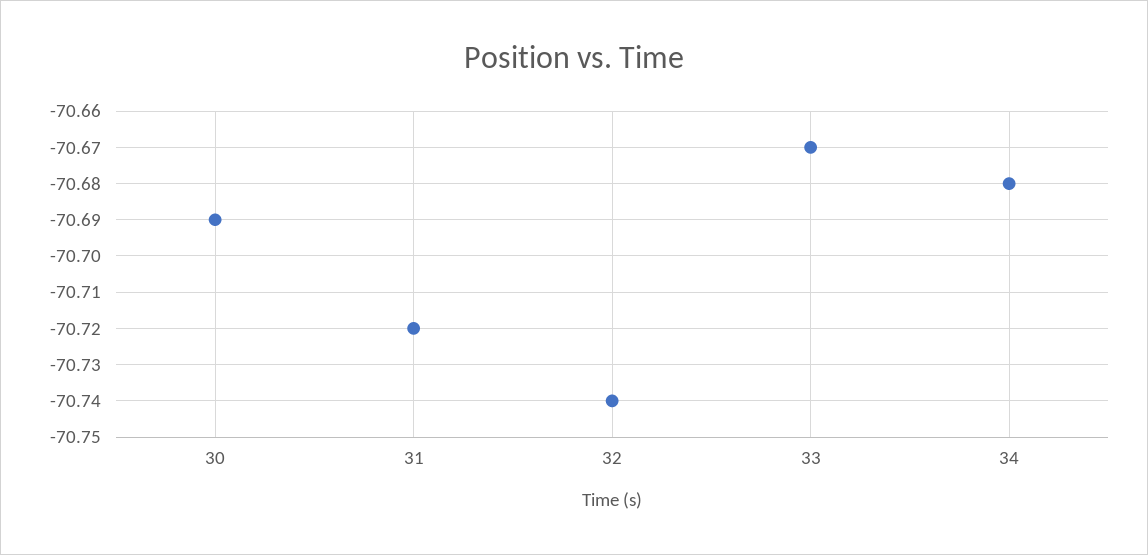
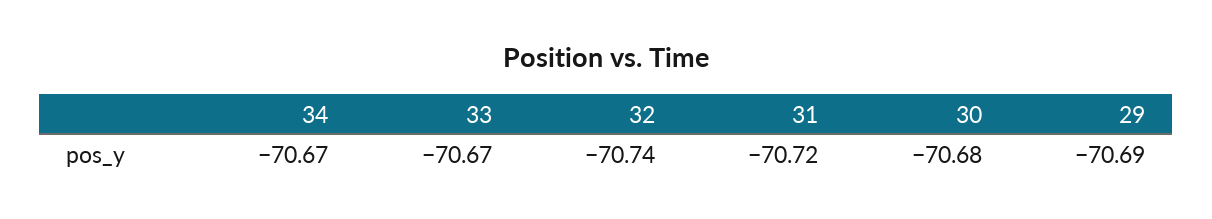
30: -70.69 -> -70.68
34: -70.68 -> -70.67
29: none -> -70.69

